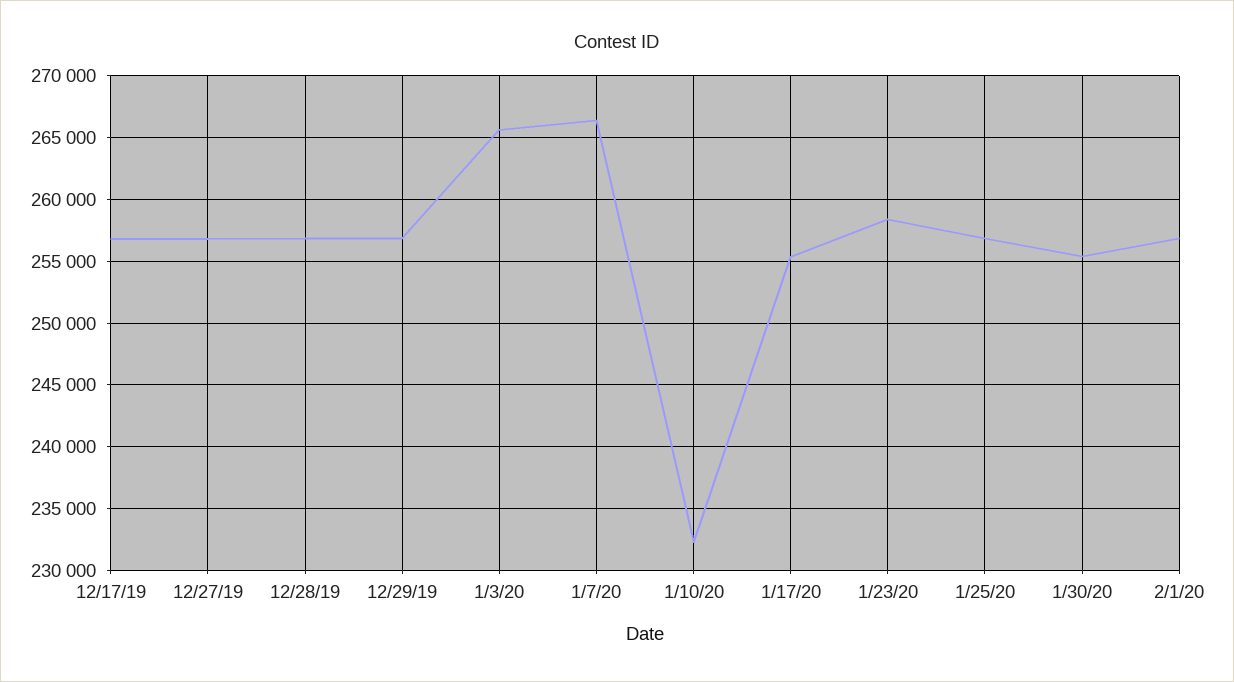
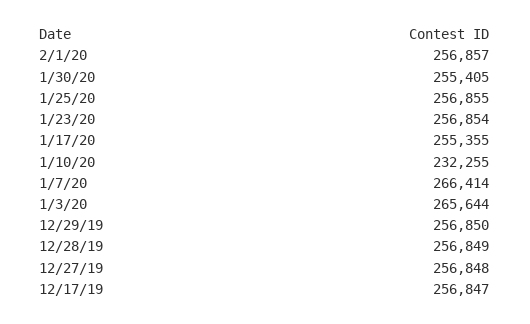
1/23/20: 258500 -> 256854

